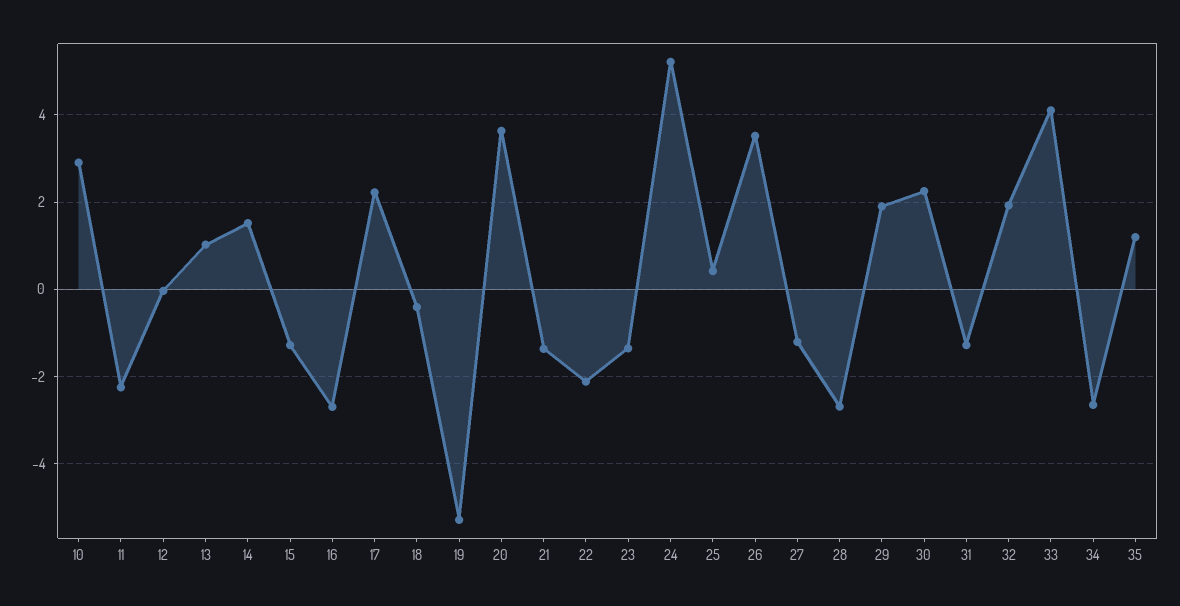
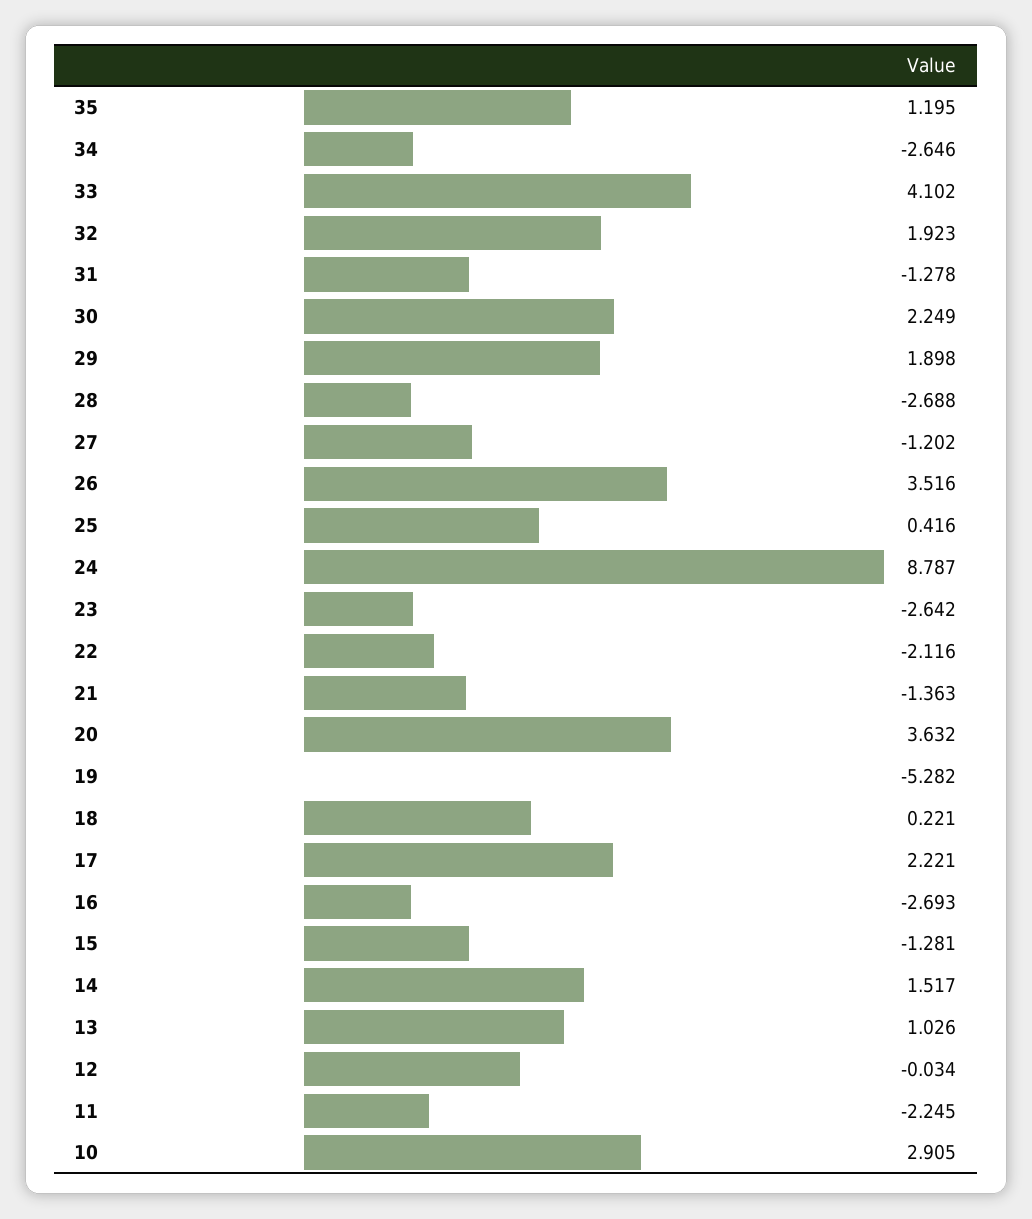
18: -0.4 -> 0.221
23: -1.4 -> -2.642
24: 5.2 -> 8.787

